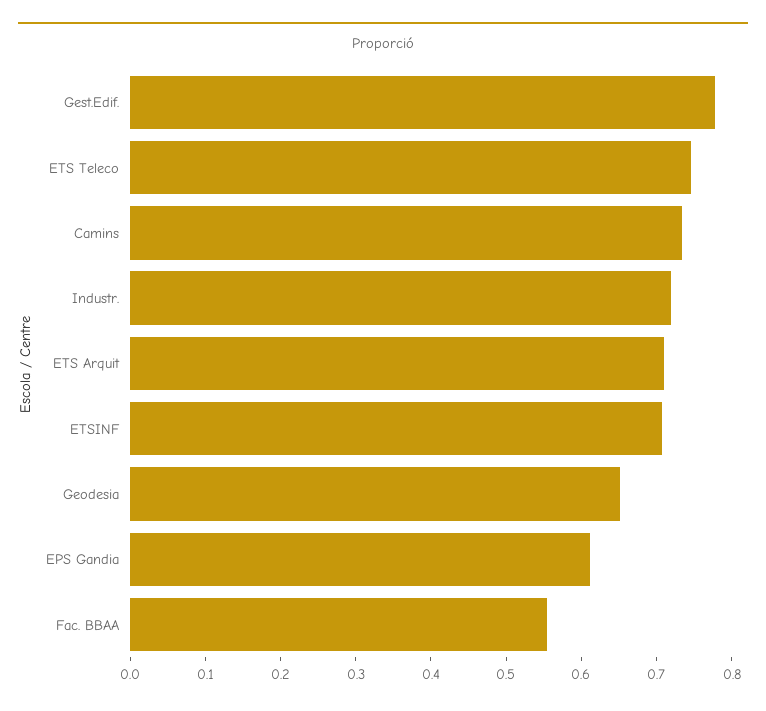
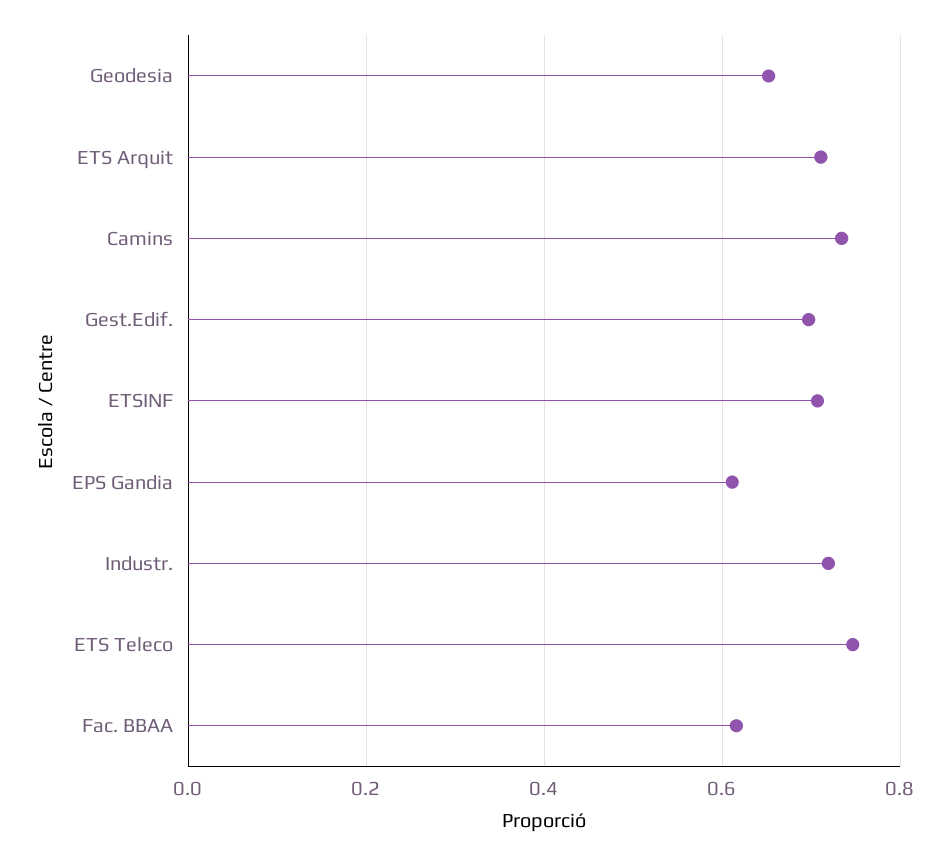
Gest.Edif.: 0.78 -> 0.7
Fac. BBAA: 0.56 -> 0.62

